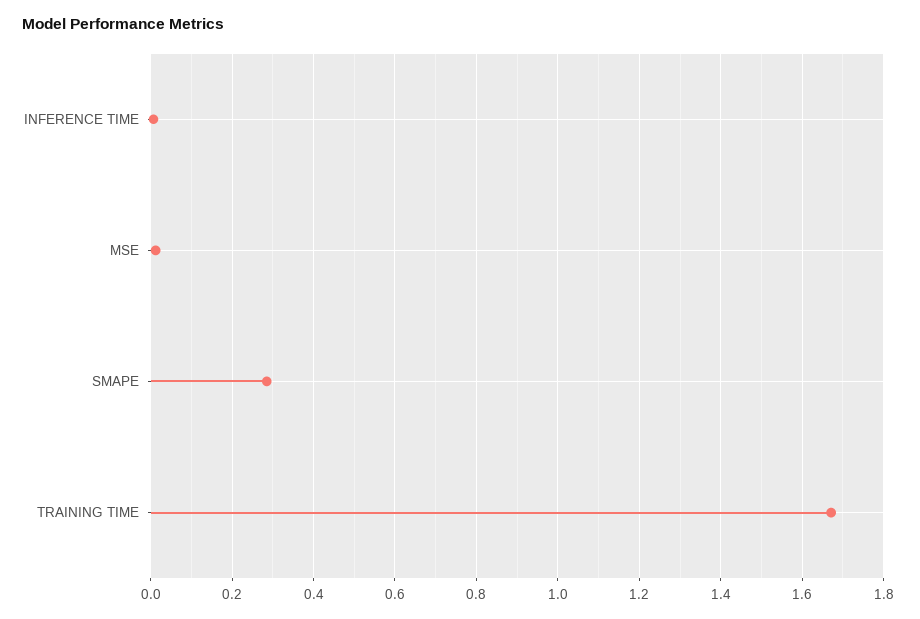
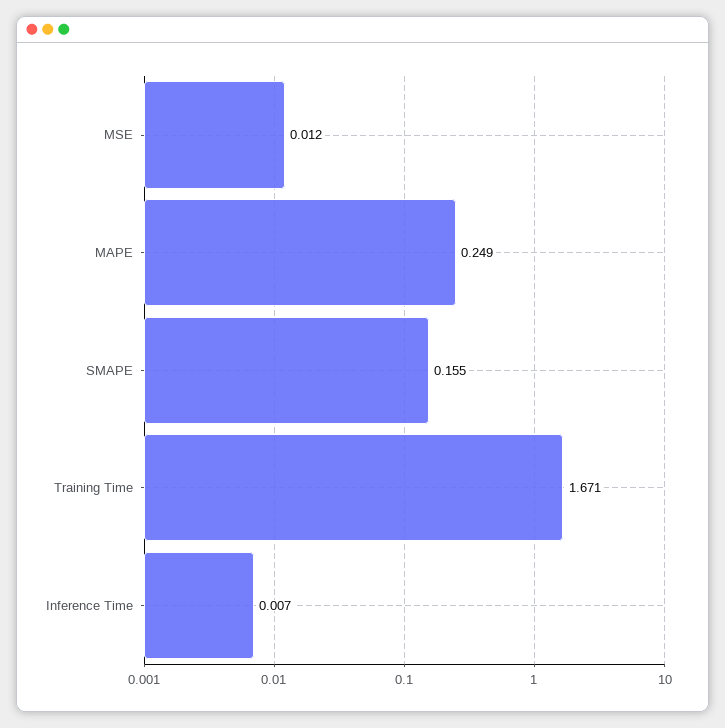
SMAPE: 0.28 -> 0.155
MAPE: none -> 0.249

